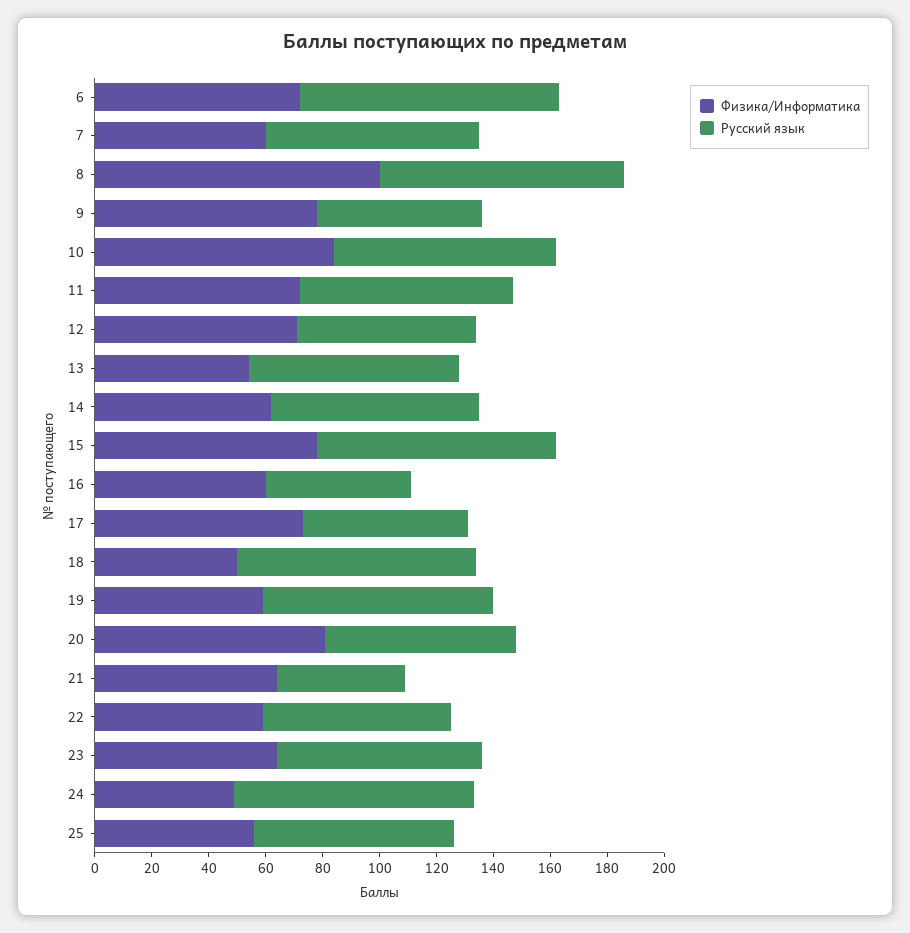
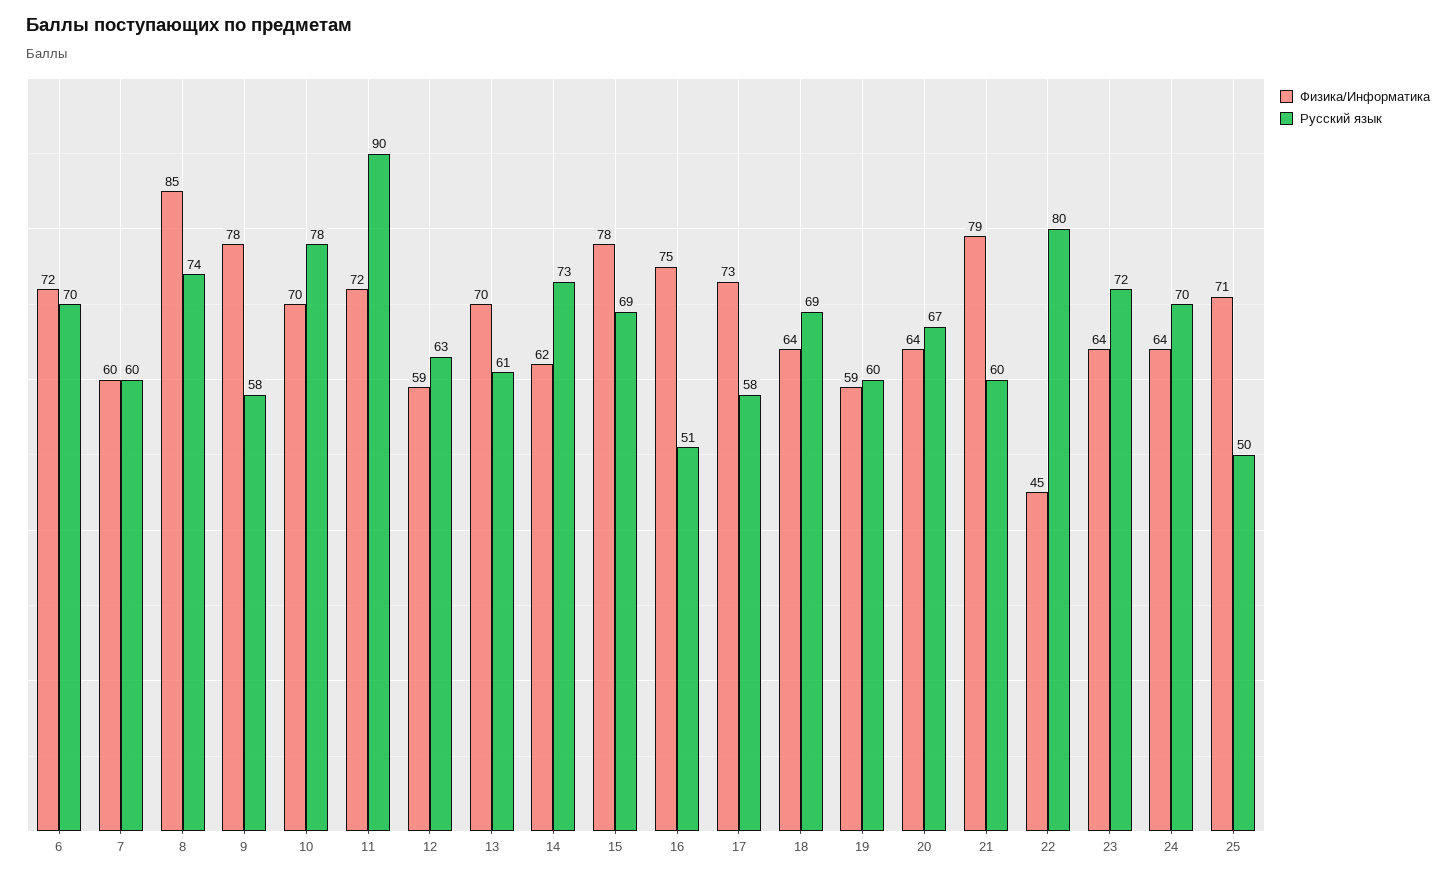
Русский язык, 6: 90 -> 70
Русский язык, 7: 75 -> 60
Физика/Информатика, 8: 100 -> 85
Русский язык, 8: 85 -> 74
Физика/Информатика, 10: 85 -> 70
Русский язык, 11: 75 -> 90
Физика/Информатика, 12: 70 -> 59
Физика/Информатика, 13: 55 -> 70
Русский язык, 13: 75 -> 61
Русский язык, 15: 85 -> 69
Физика/Информатика, 16: 60 -> 75
Физика/Информатика, 18: 50 -> 64
Русский язык, 18: 85 -> 69
Русский язык, 19: 80 -> 60
Физика/Информатика, 20: 80 -> 64
Физика/Информатика, 21: 65 -> 79
Русский язык, 21: 45 -> 60
Физика/Информатика, 22: 60 -> 45
Русский язык, 22: 65 -> 80
Физика/Информатика, 24: 50 -> 64
Русский язык, 24: 85 -> 70
Физика/Информатика, 25: 55 -> 71
Русский язык, 25: 70 -> 50

